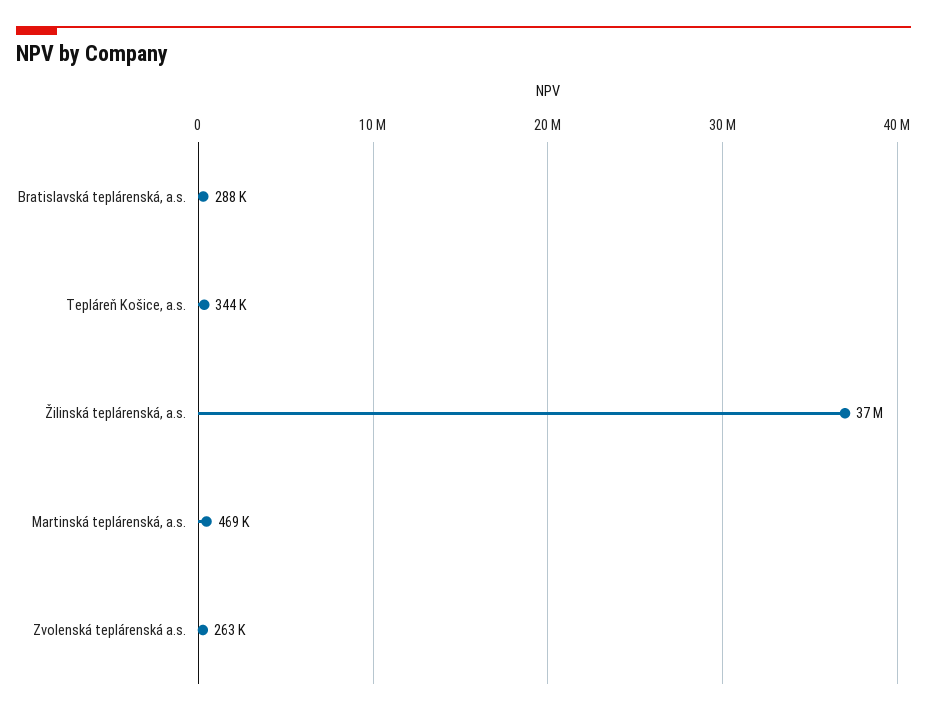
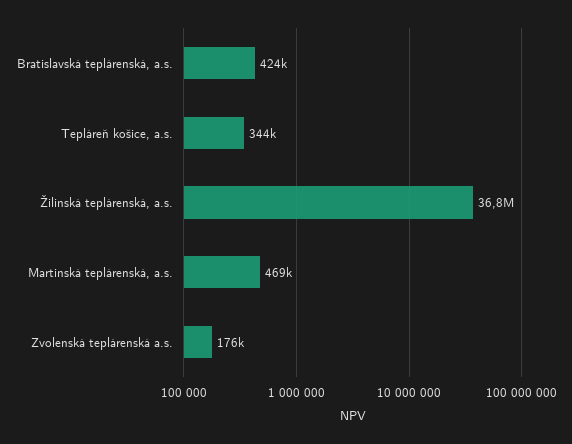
Bratislavská teplárenská, a.s.: 288000 -> 424000
Zvolenská teplárenská a.s.: 263000 -> 176000

